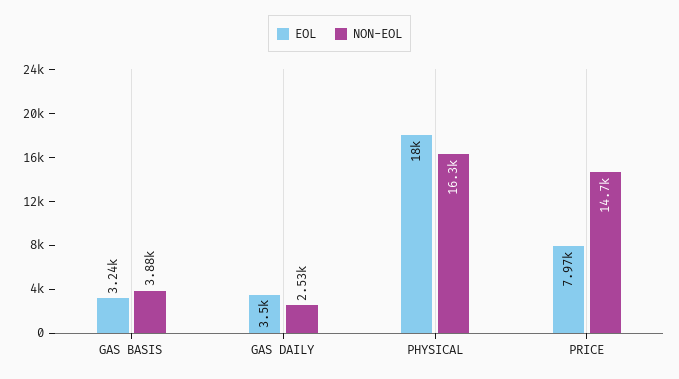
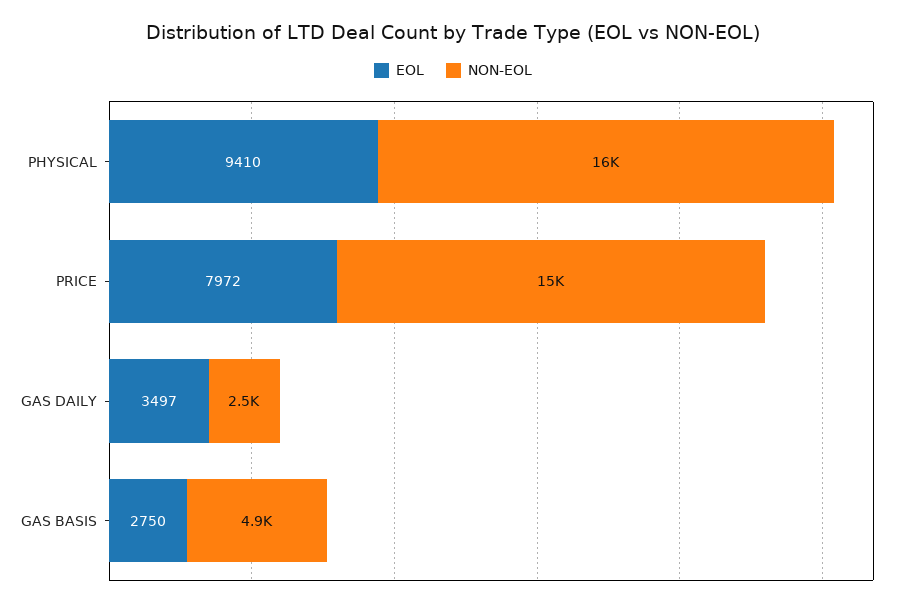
EOL, GAS BASIS: 3240 -> 2750
NON-EOL, GAS BASIS: 3880 -> 4900
EOL, PHYSICAL: 18000 -> 9410

